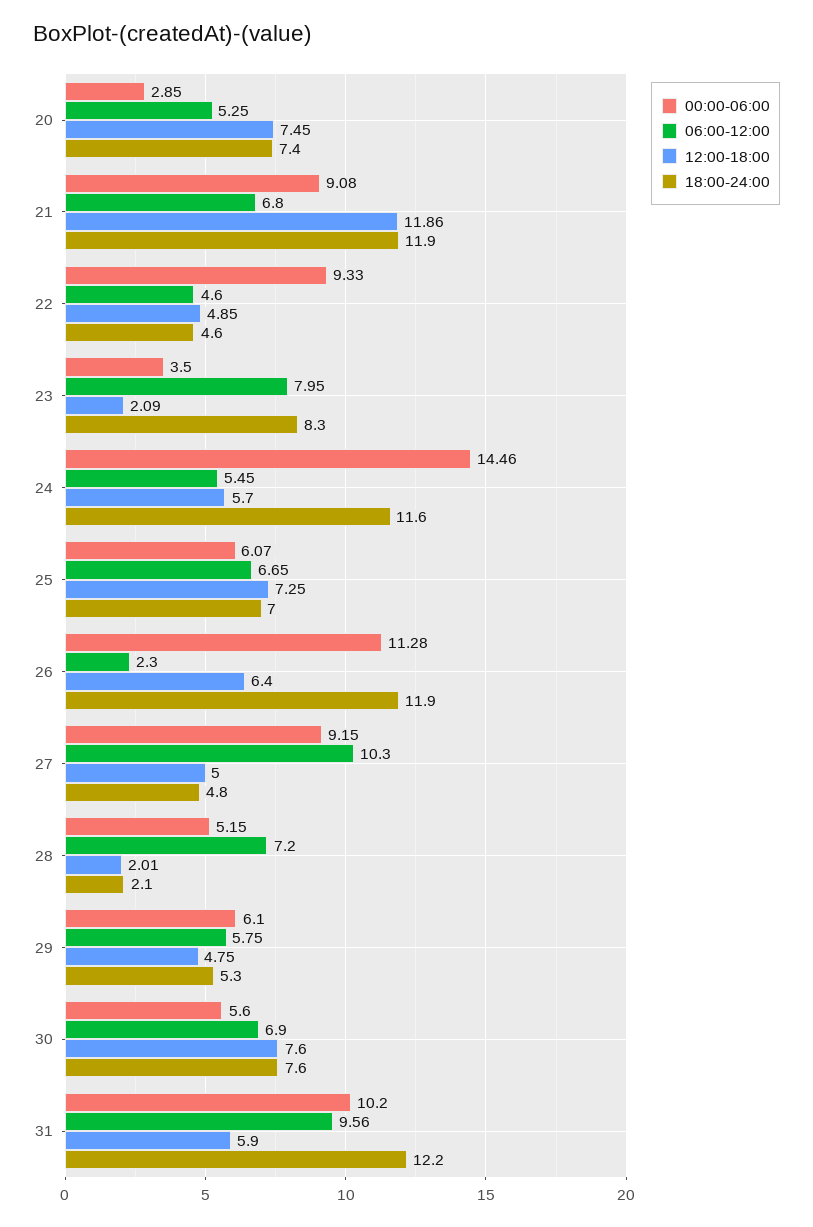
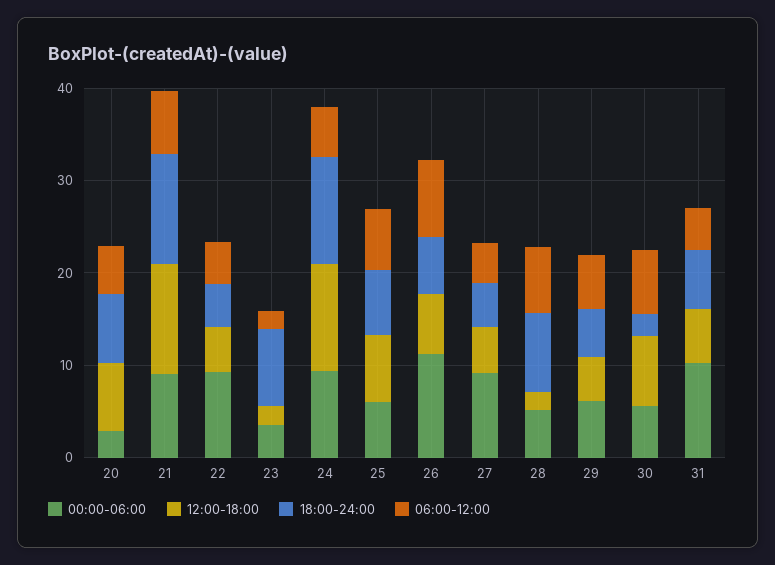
06:00-12:00, 23: 7.95 -> 2
00:00-06:00, 24: 14.46 -> 10
12:00-18:00, 24: 5.7 -> 12
06:00-12:00, 26: 2.3 -> 8
18:00-24:00, 26: 11.9 -> 6
06:00-12:00, 27: 10.3 -> 4
18:00-24:00, 28: 2.1 -> 8
18:00-24:00, 30: 7.6 -> 2
06:00-12:00, 31: 9.56 -> 4
18:00-24:00, 31: 12.2 -> 6

